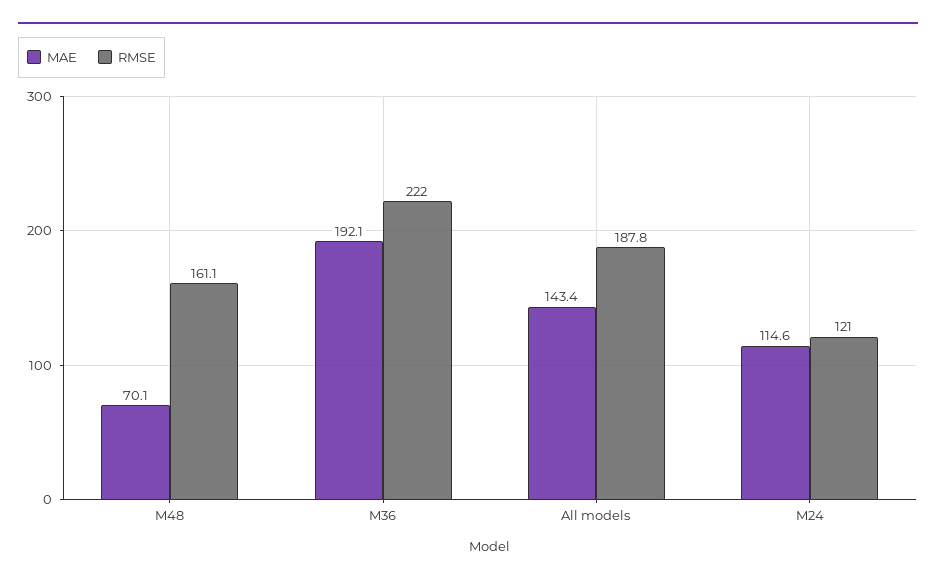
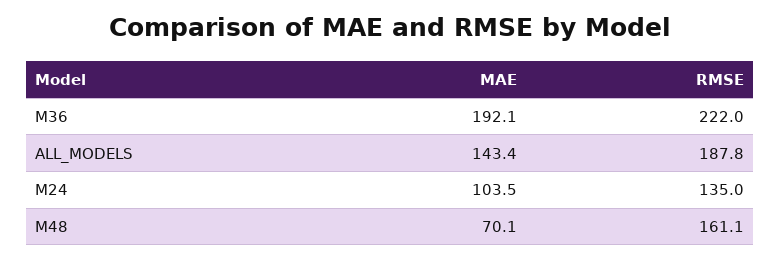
MAE, M24: 114.6 -> 103.5
RMSE, M24: 121 -> 135

